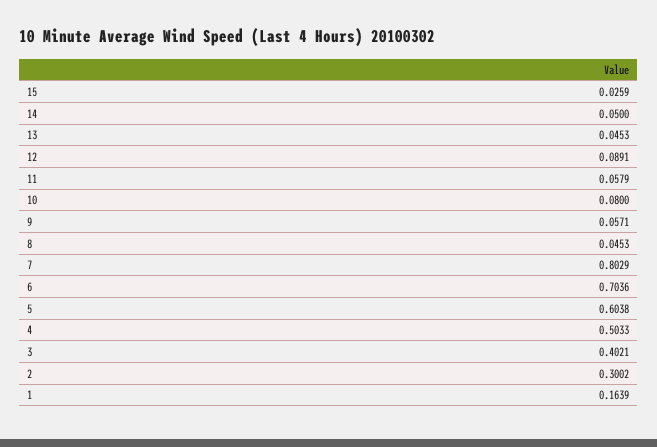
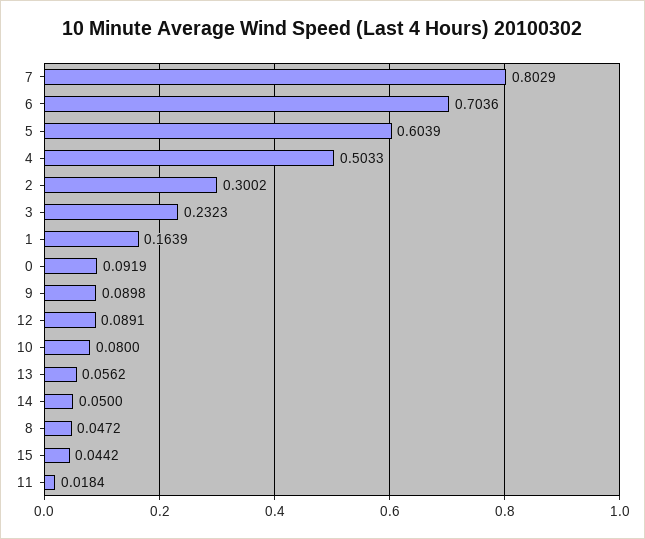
15: 0.0259 -> 0.0442
13: 0.0453 -> 0.0562
11: 0.0579 -> 0.0184
9: 0.0571 -> 0.0898
8: 0.0453 -> 0.0472
5: 0.6038 -> 0.6039
3: 0.4021 -> 0.2323
0: none -> 0.0919

